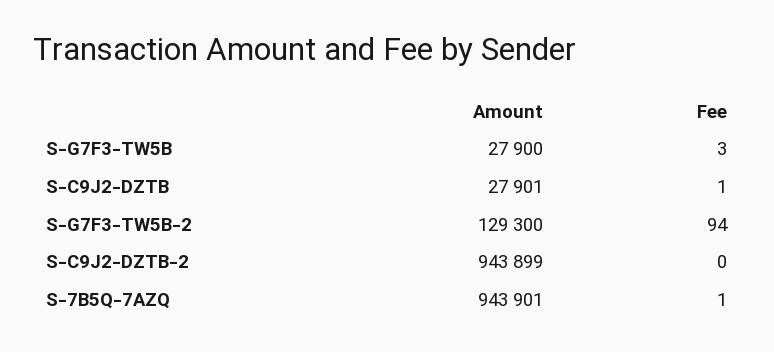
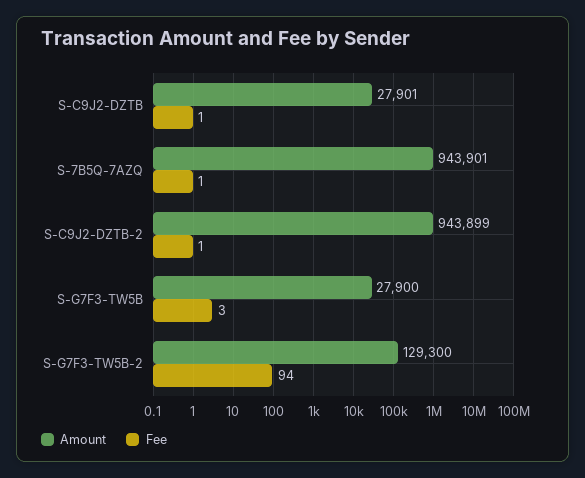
Fee, S-C9J2-DZTB-2: 0 -> 1

